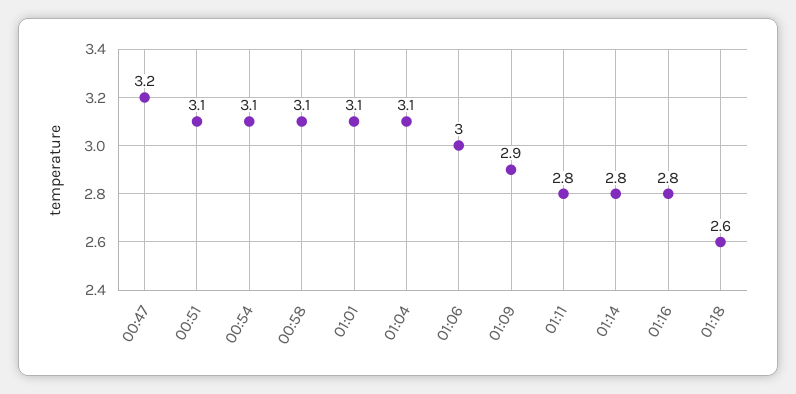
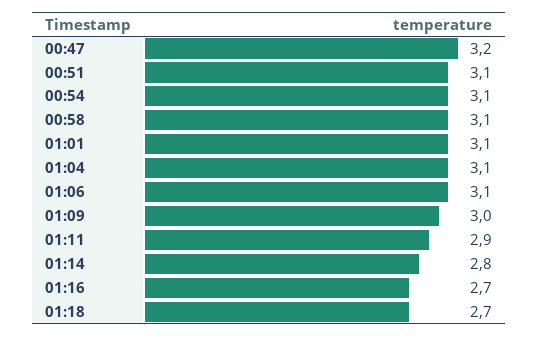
01:06: 3 -> 3.1
01:09: 2.9 -> 3
01:11: 2.8 -> 2.9
01:16: 2.8 -> 2.7
01:18: 2.6 -> 2.7

